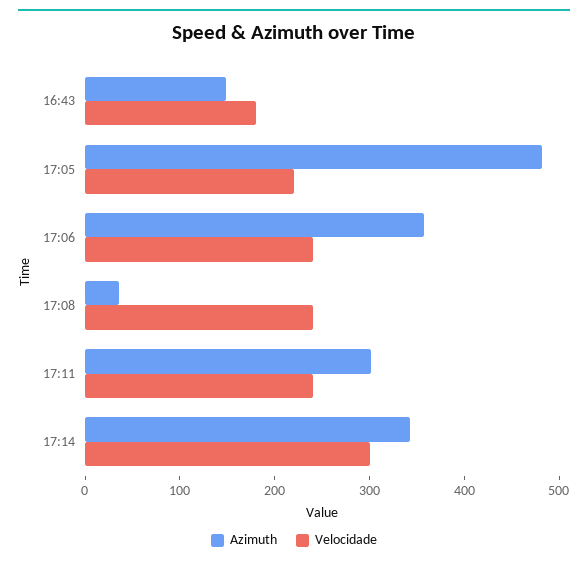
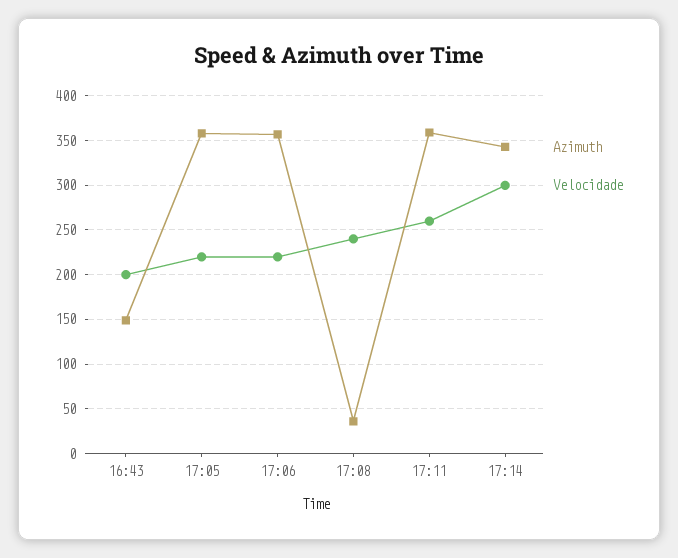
Velocidade, 16:43: 180 -> 200
Azimuth, 17:05: 480 -> 360
Velocidade, 17:06: 240 -> 220
Azimuth, 17:11: 300 -> 360
Velocidade, 17:11: 240 -> 260

